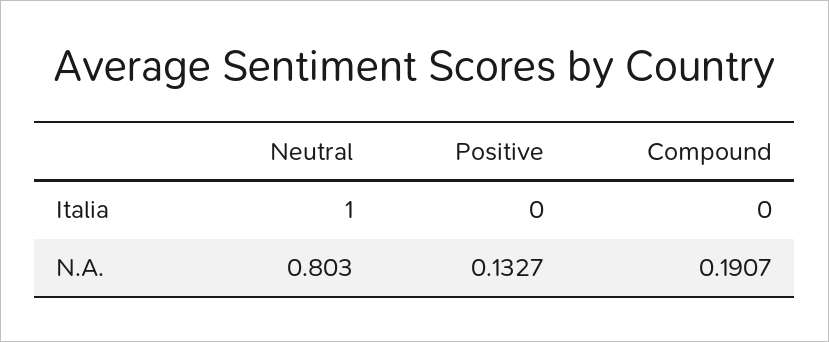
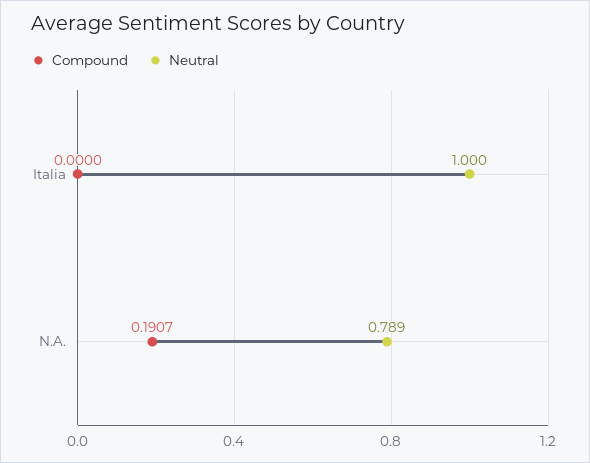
Positive, Italia: 0 -> none
Neutral, N.A.: 0.803 -> 0.789
Positive, N.A.: 0.1327 -> none

